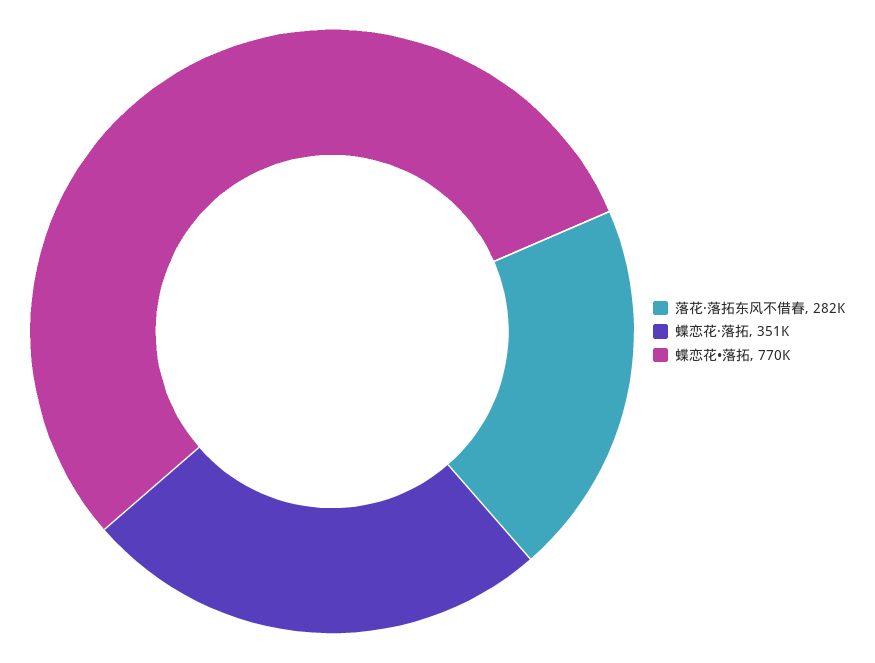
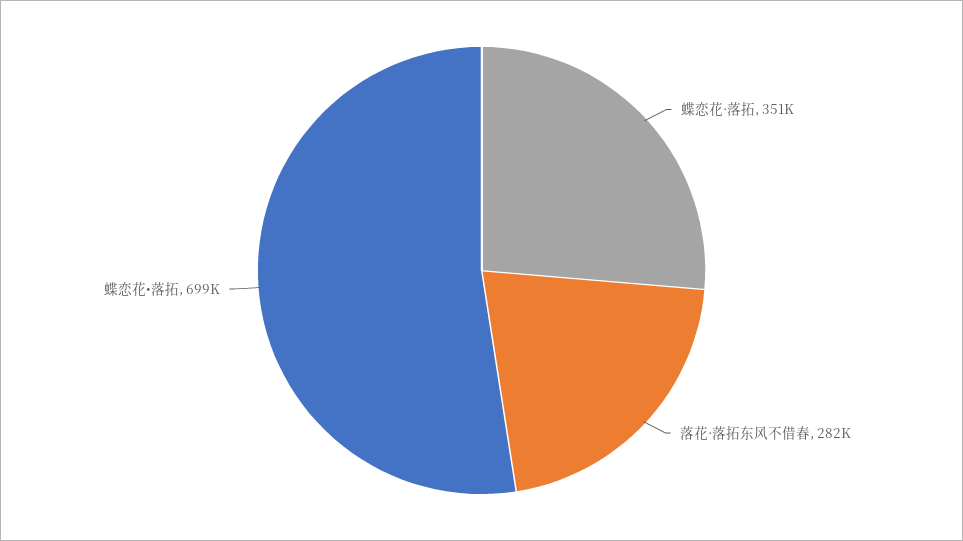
蝶恋花•落拓: 770000 -> 699000

